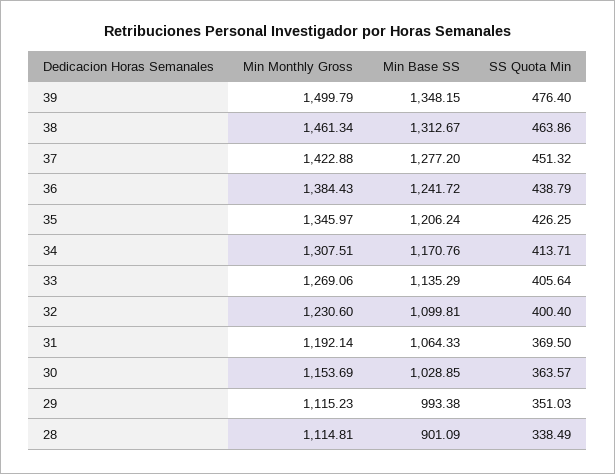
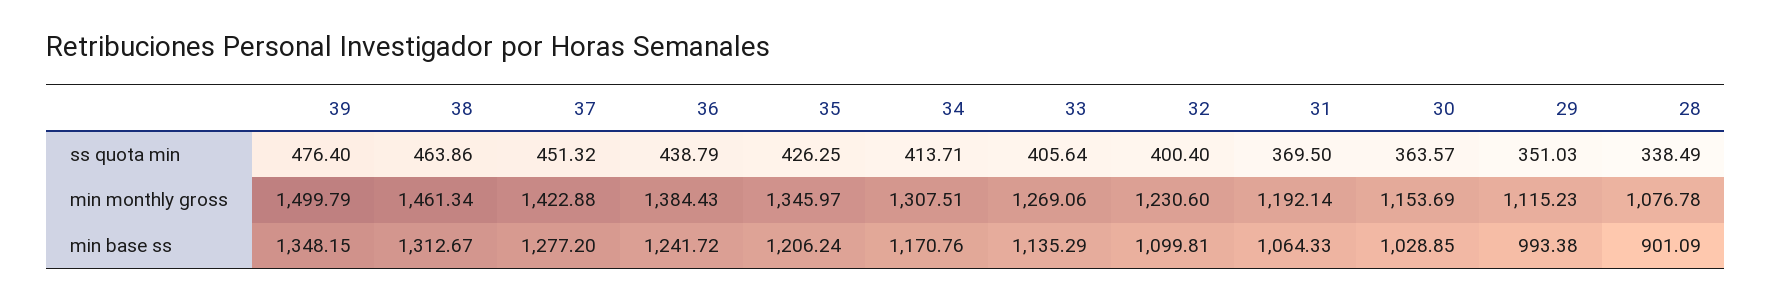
Min Monthly Gross, 28: 1114.81 -> 1076.78

